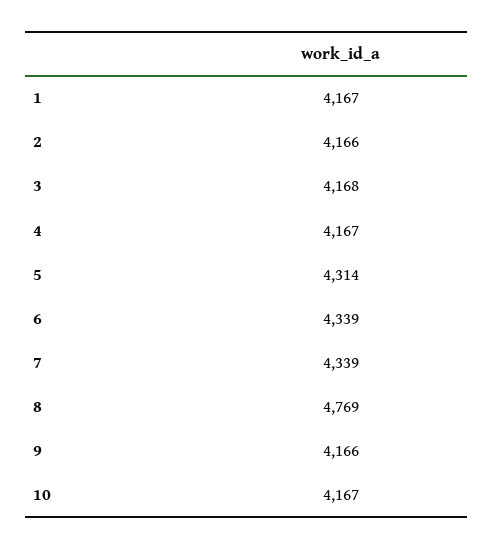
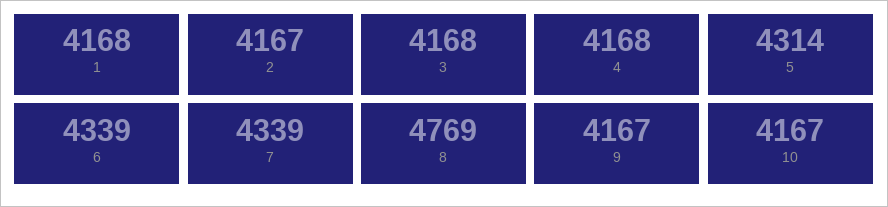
1: 4167 -> 4168
2: 4166 -> 4167
4: 4167 -> 4168
9: 4166 -> 4167

